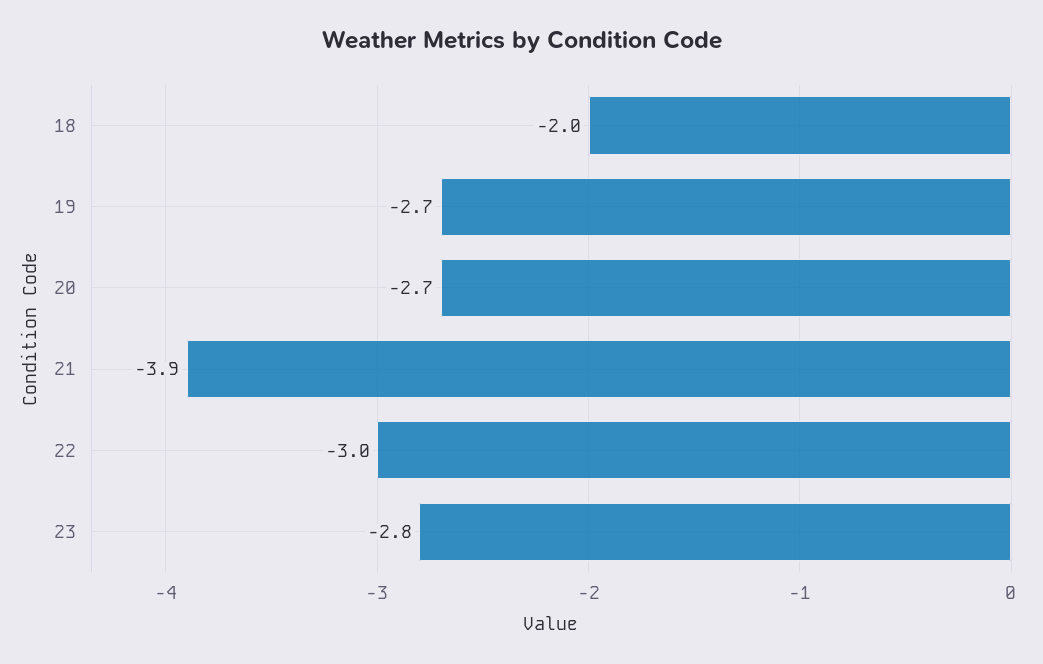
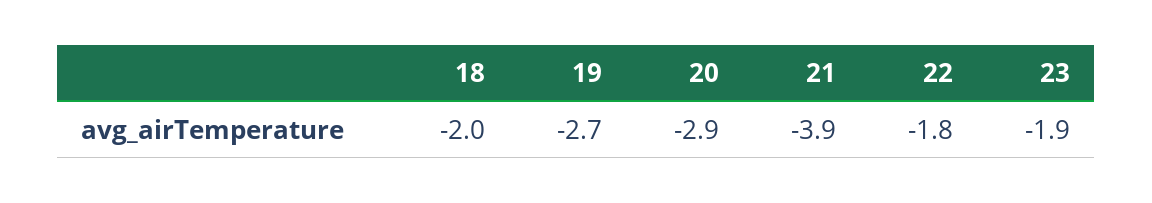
20: -2.7 -> -2.9
22: -3 -> -1.8
23: -2.8 -> -1.9

